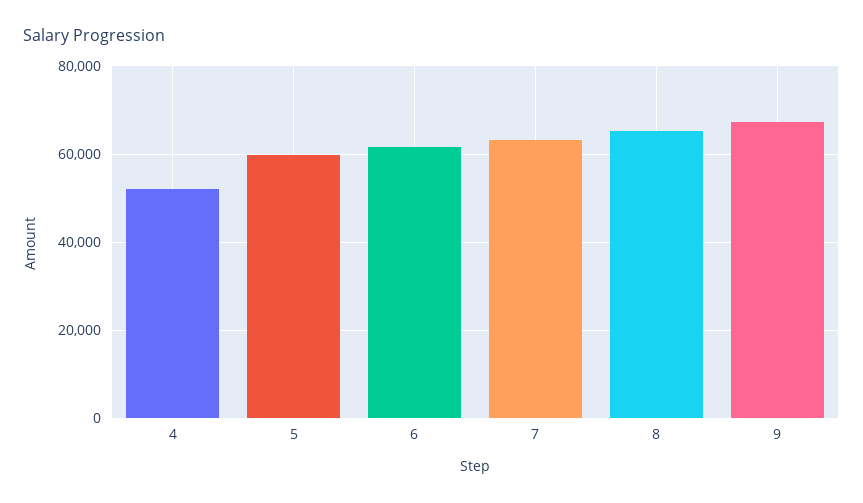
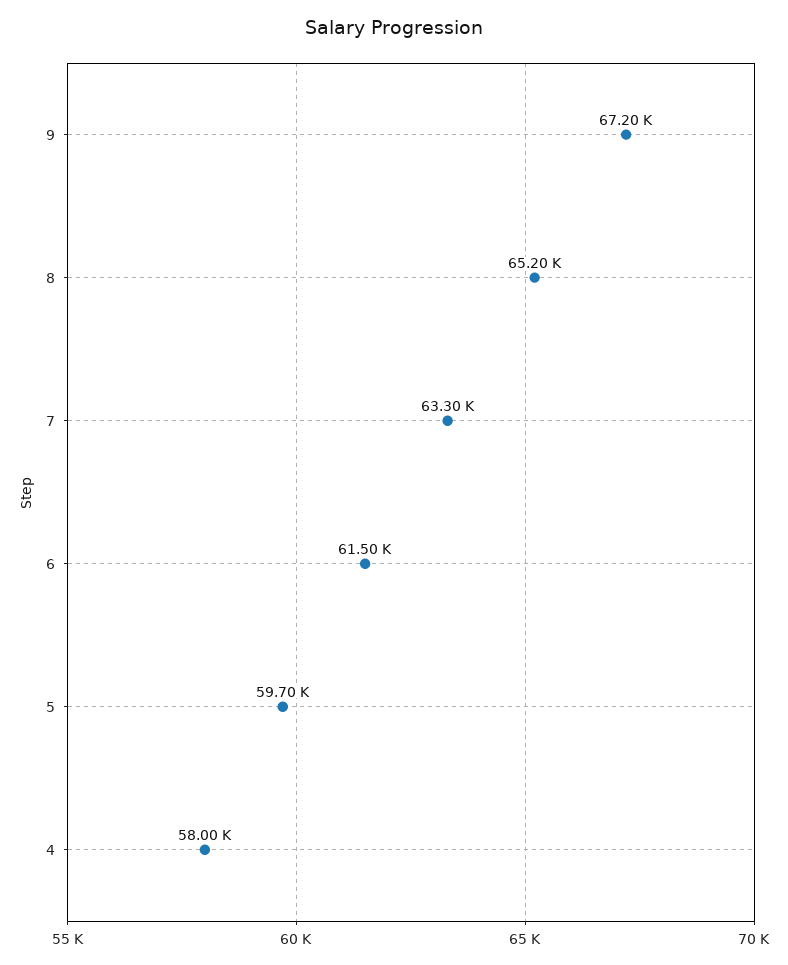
4: 52000 -> 58000

